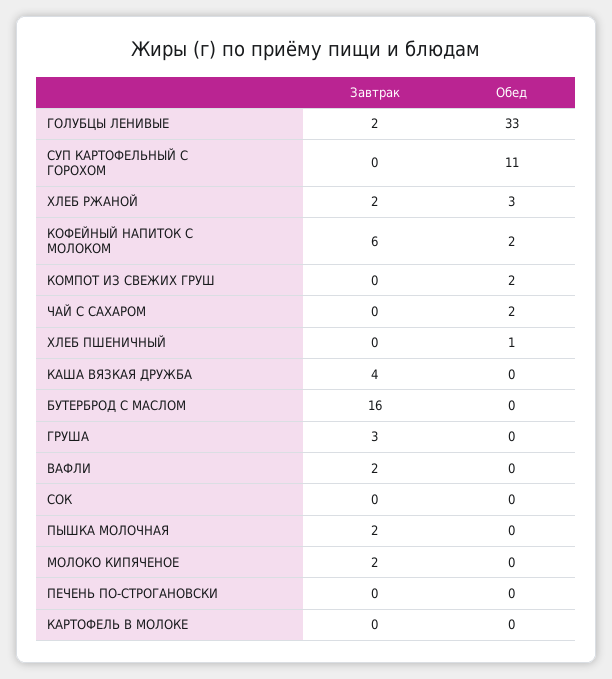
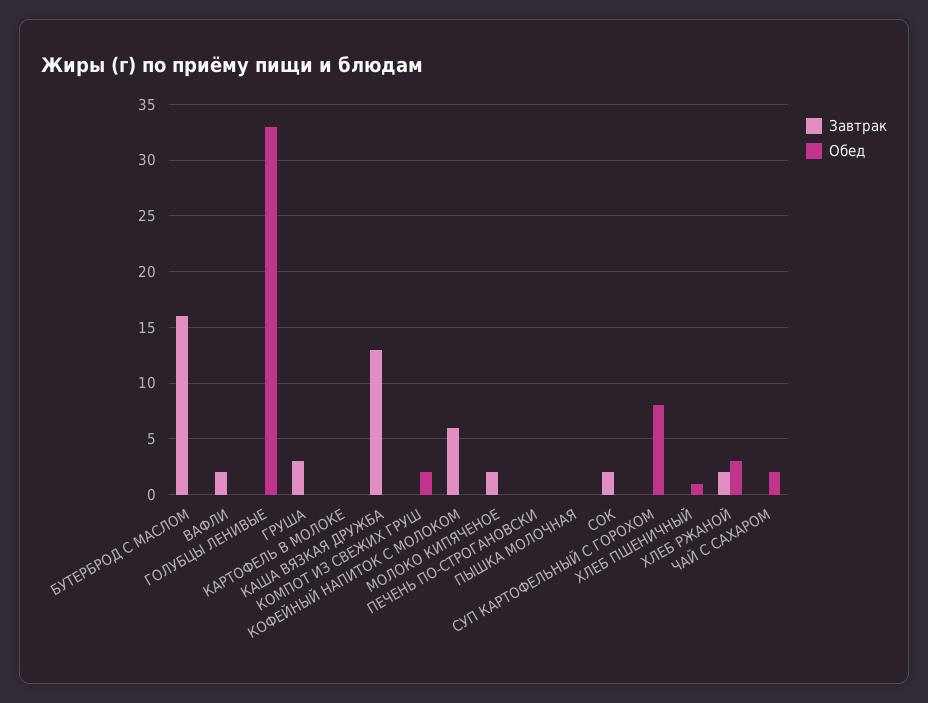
Завтрак, ГОЛУБЦЫ ЛЕНИВЫЕ: 2 -> 0
Обед, СУП КАРТОФЕЛЬНЫЙ С ГОРОХОМ: 11 -> 8
Обед, КОФЕЙНЫЙ НАПИТОК С МОЛОКОМ: 2 -> 0
Завтрак, КАША ВЯЗКАЯ ДРУЖБА: 4 -> 13
Завтрак, СОК: 0 -> 2
Завтрак, ПЫШКА МОЛОЧНАЯ: 2 -> 0

